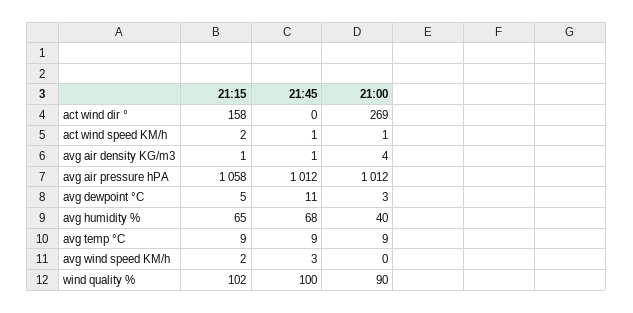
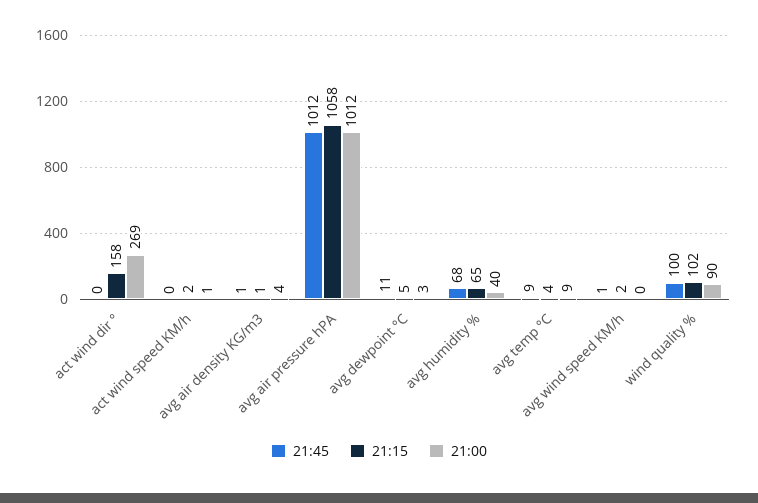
21:45, act wind speed KM/h: 1 -> 0
21:15, avg temp °C: 9 -> 4
21:45, avg wind speed KM/h: 3 -> 1

